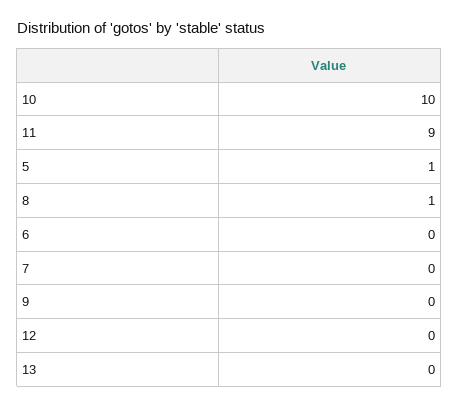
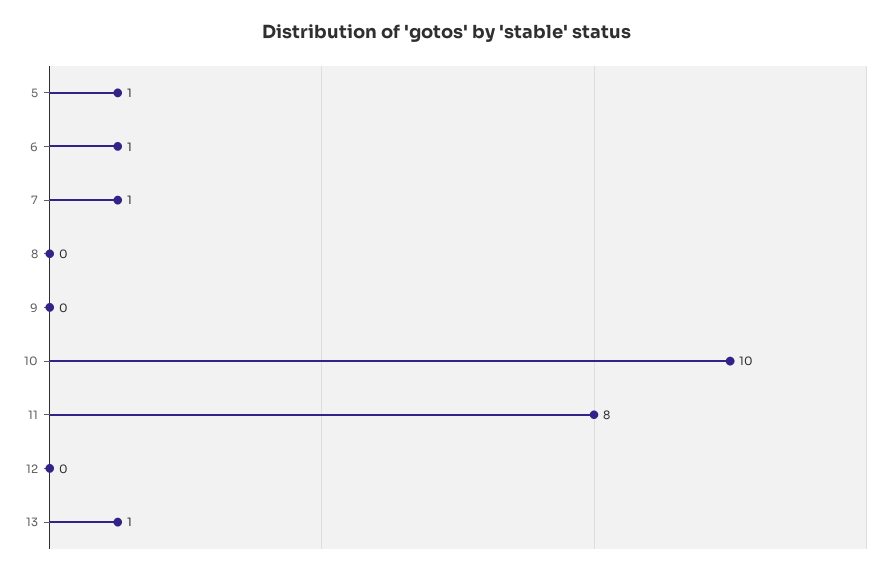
11: 9 -> 8
8: 1 -> 0
6: 0 -> 1
7: 0 -> 1
13: 0 -> 1

